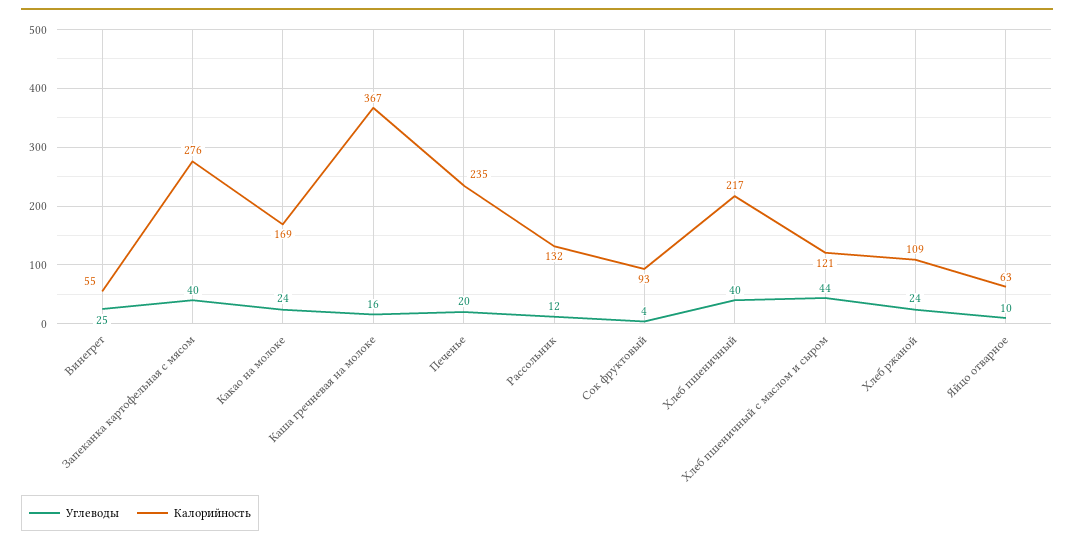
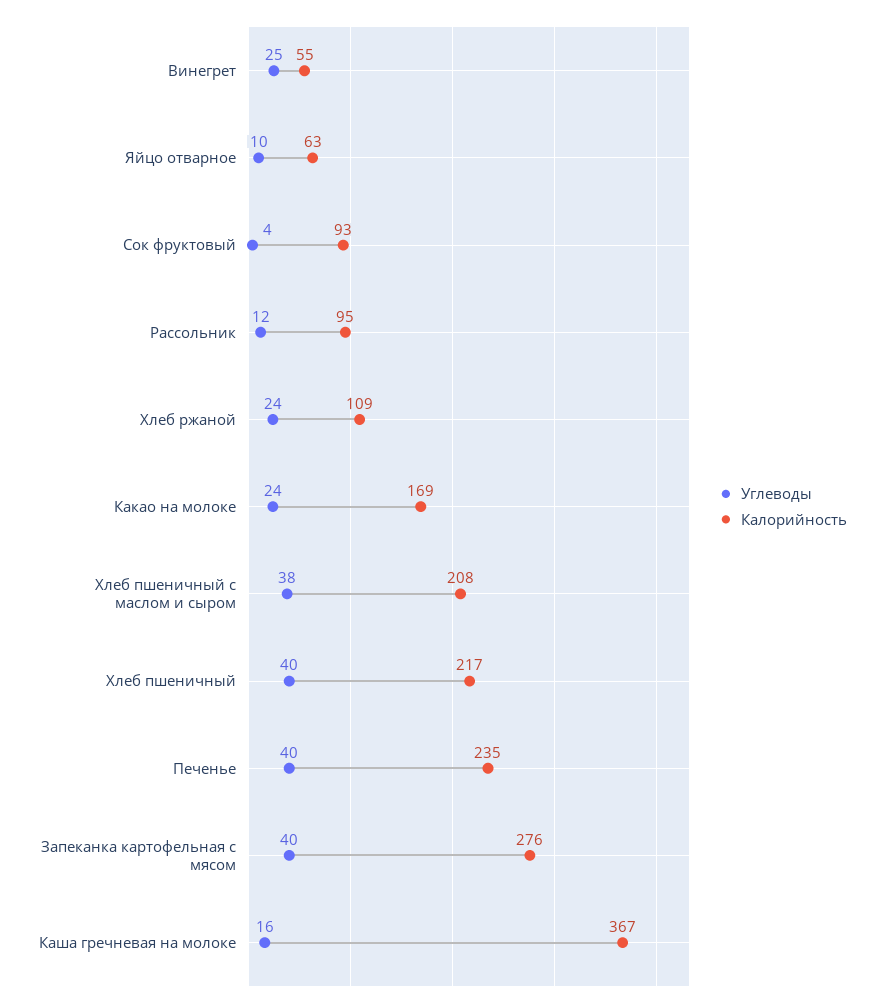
Углеводы, Печенье: 20 -> 40
Калорийность, Рассольник: 132 -> 95
Углеводы, Хлеб пшеничный с маслом и сыром: 44 -> 38
Калорийность, Хлеб пшеничный с маслом и сыром: 121 -> 208

